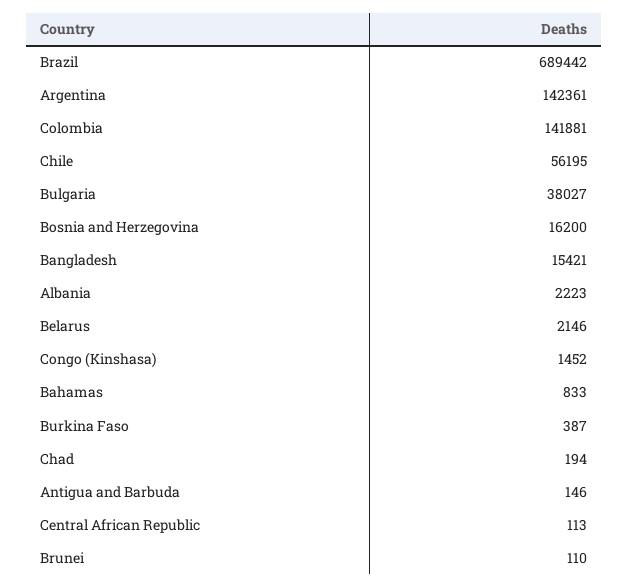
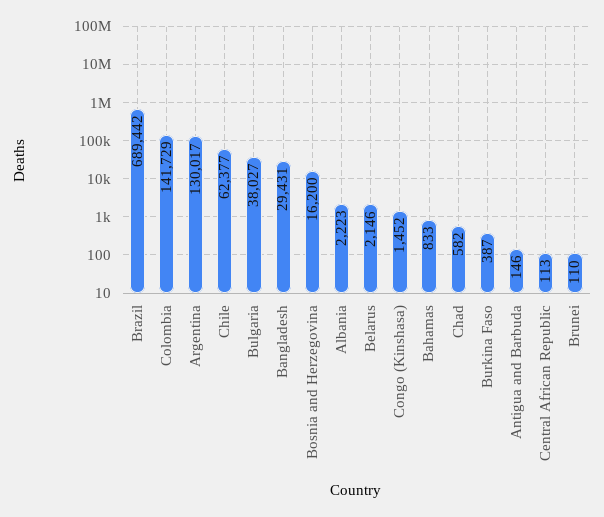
Argentina: 142361 -> 130017
Colombia: 141881 -> 141729
Chile: 56195 -> 62377
Bangladesh: 15421 -> 29431
Chad: 194 -> 582

